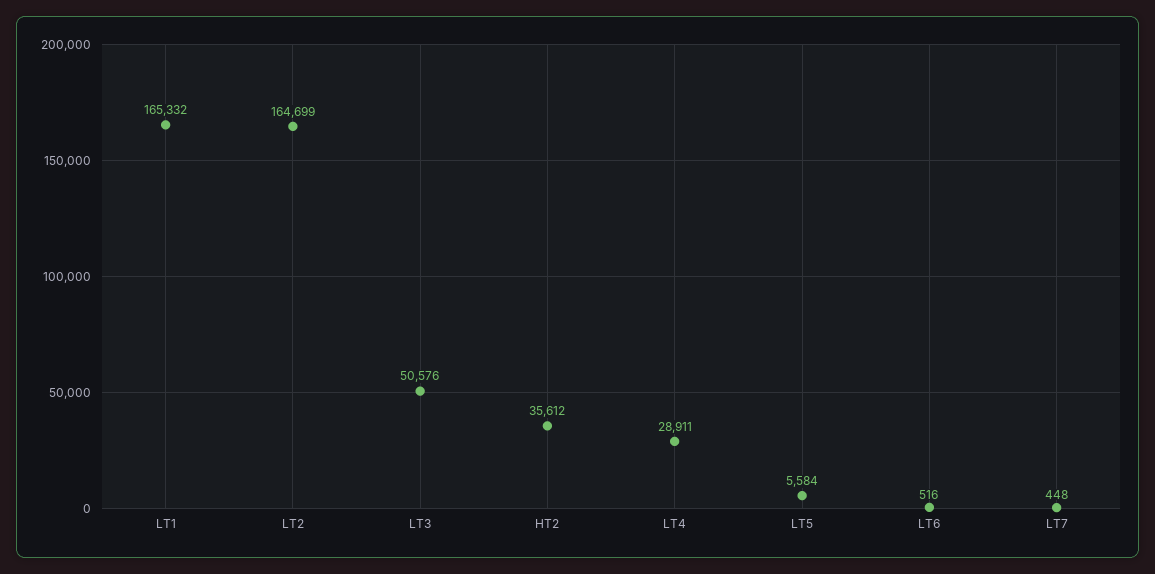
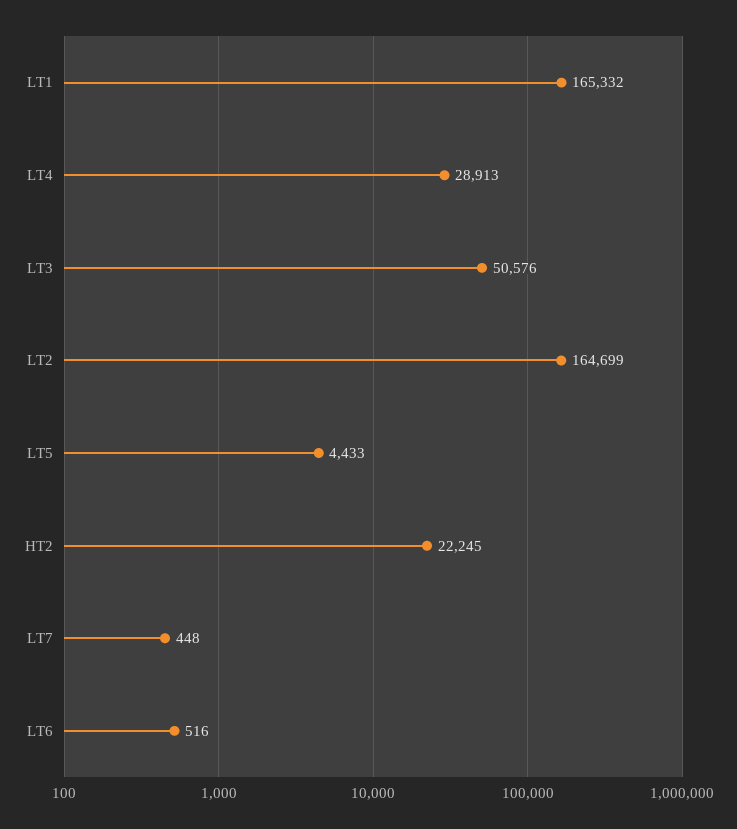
HT2: 35612 -> 22245
LT4: 28911 -> 28913
LT5: 5584 -> 4433

